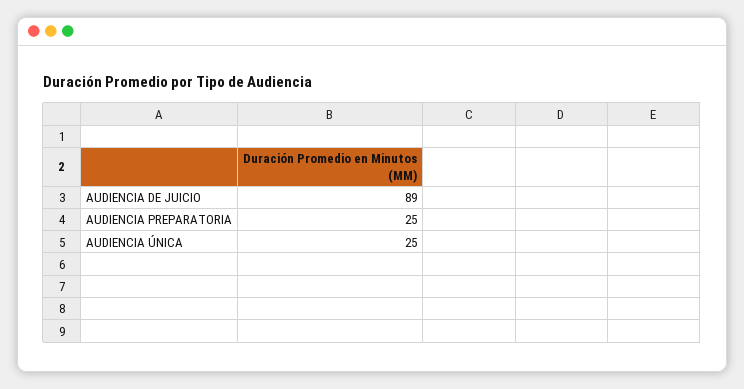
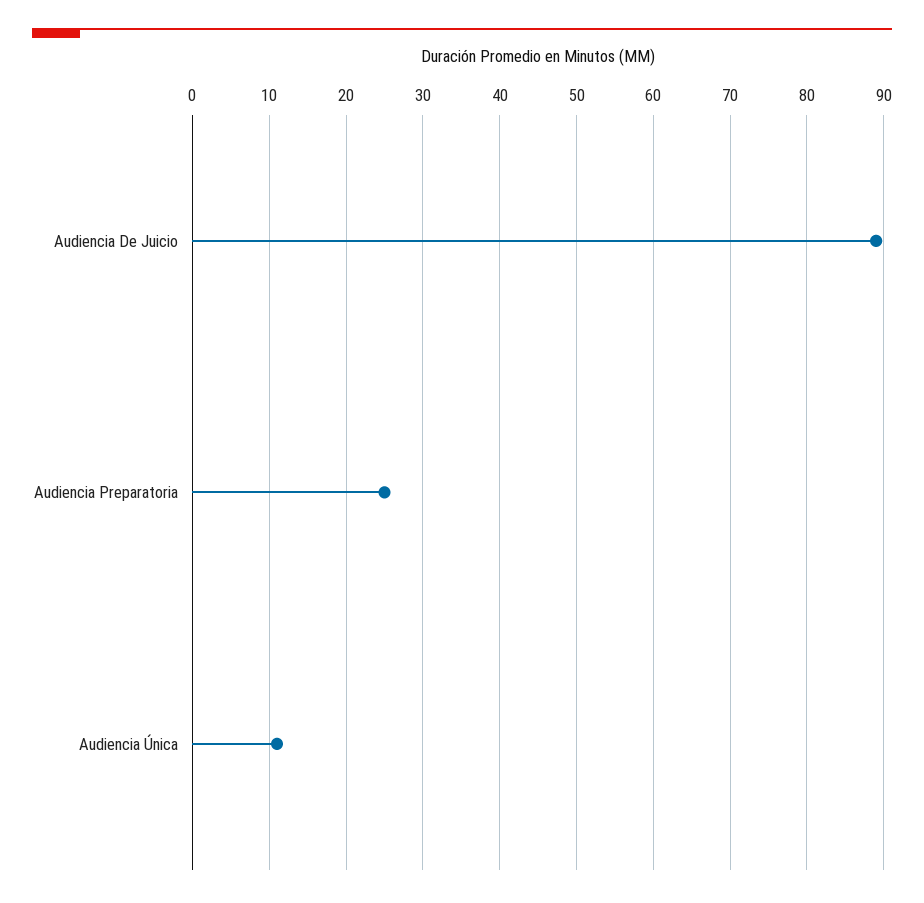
AUDIENCIA ÚNICA: 25 -> 11

